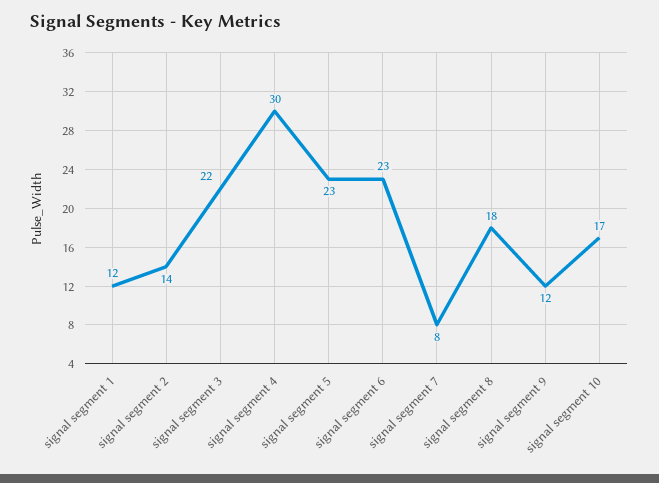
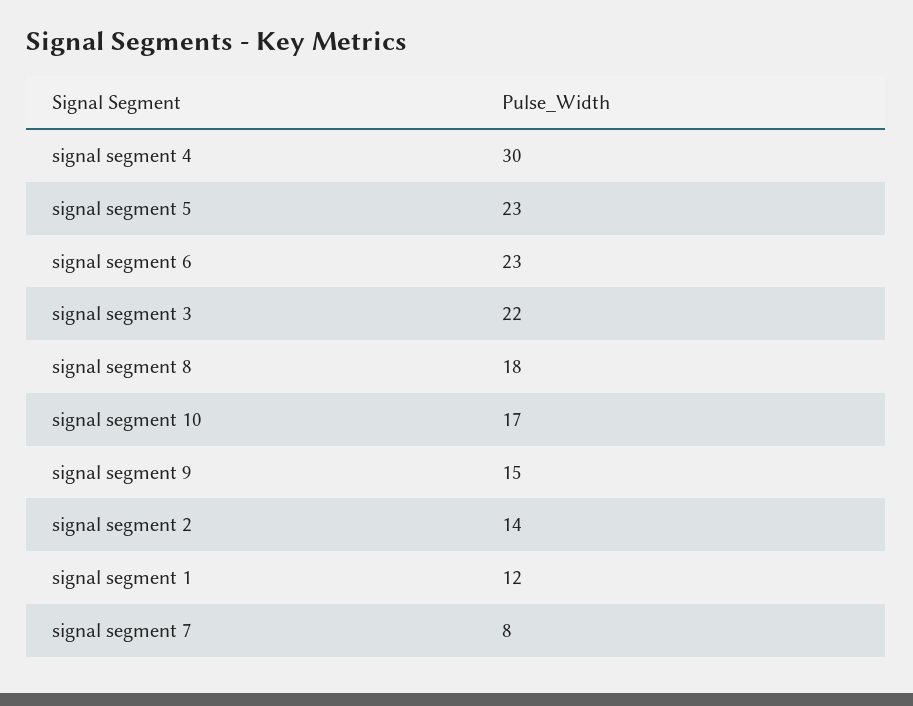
signal segment 9: 12 -> 15

